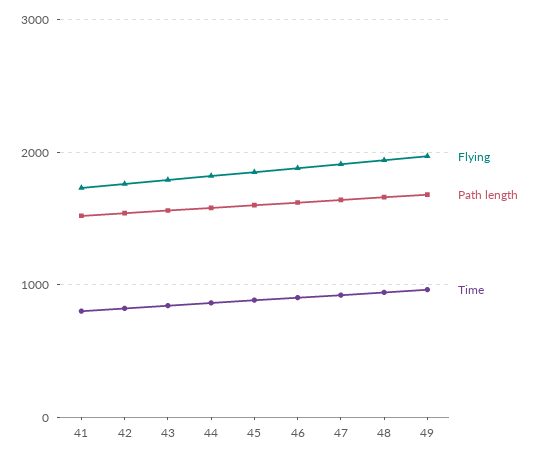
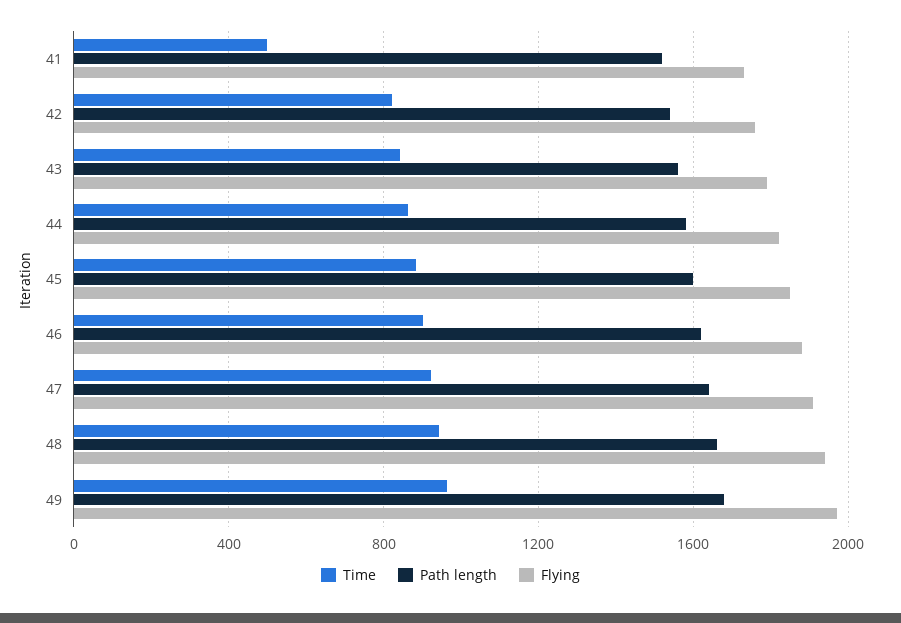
Time, 41: 800 -> 500

